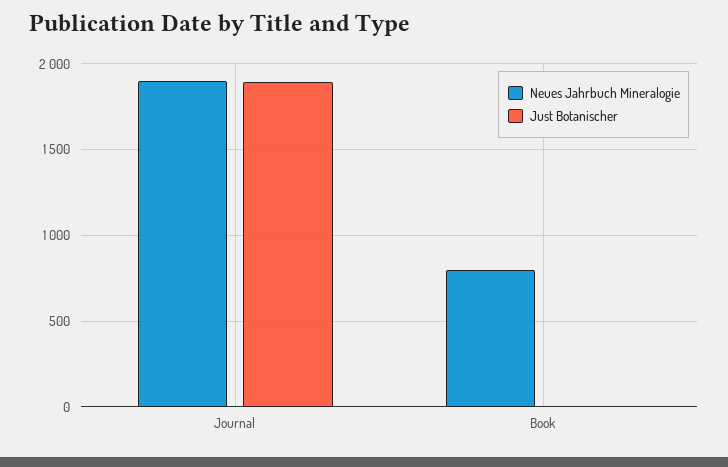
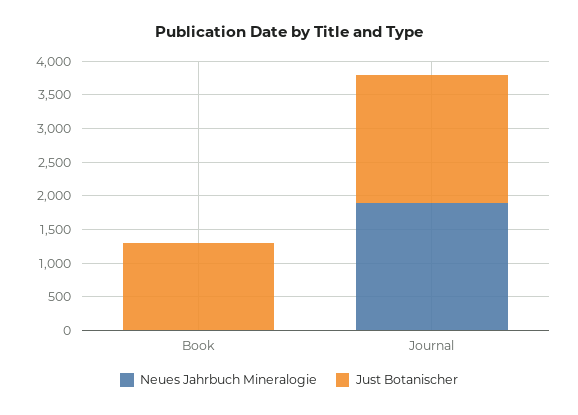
Neues Jahrbuch Mineralogie, Book: 800 -> 0
Just Botanischer, Book: 0 -> 1250

